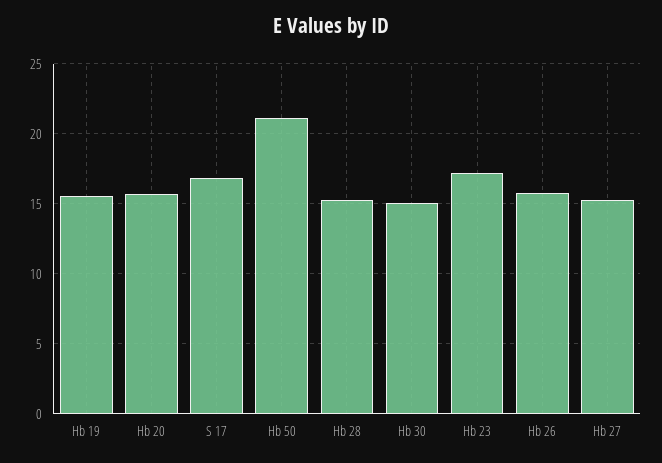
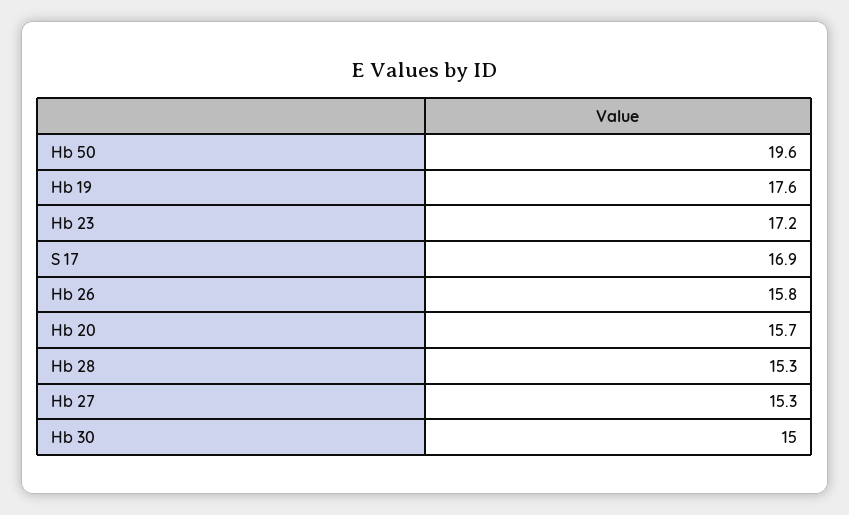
Hb 19: 15.5 -> 17.6
Hb 50: 21 -> 19.6

